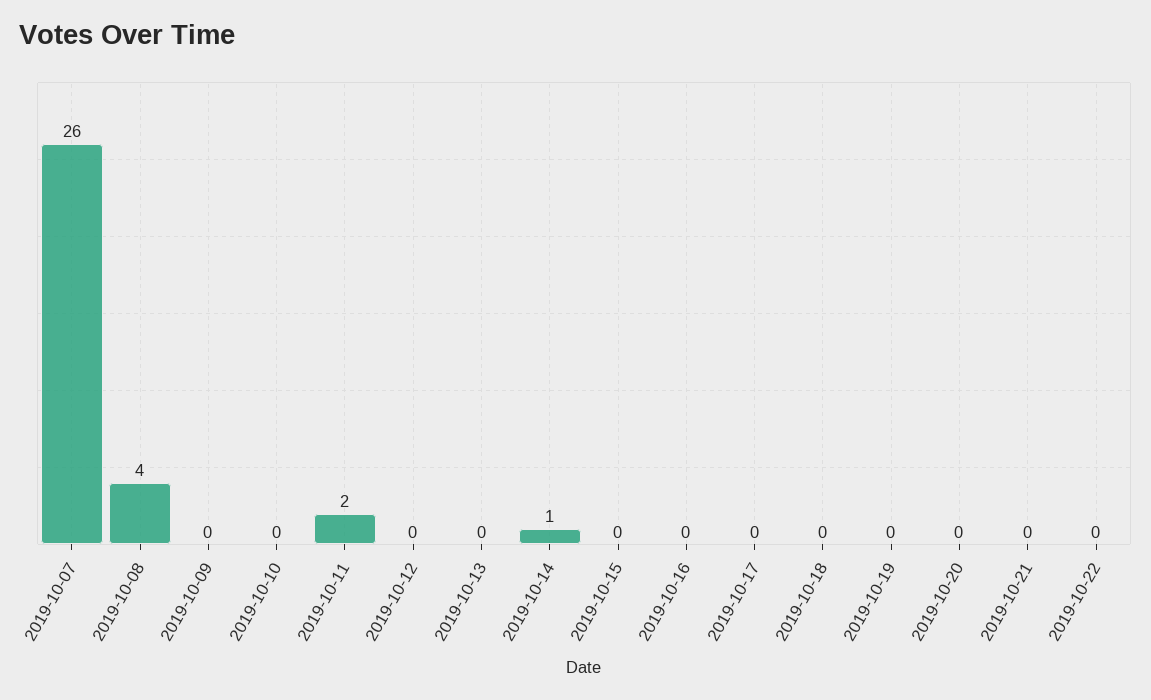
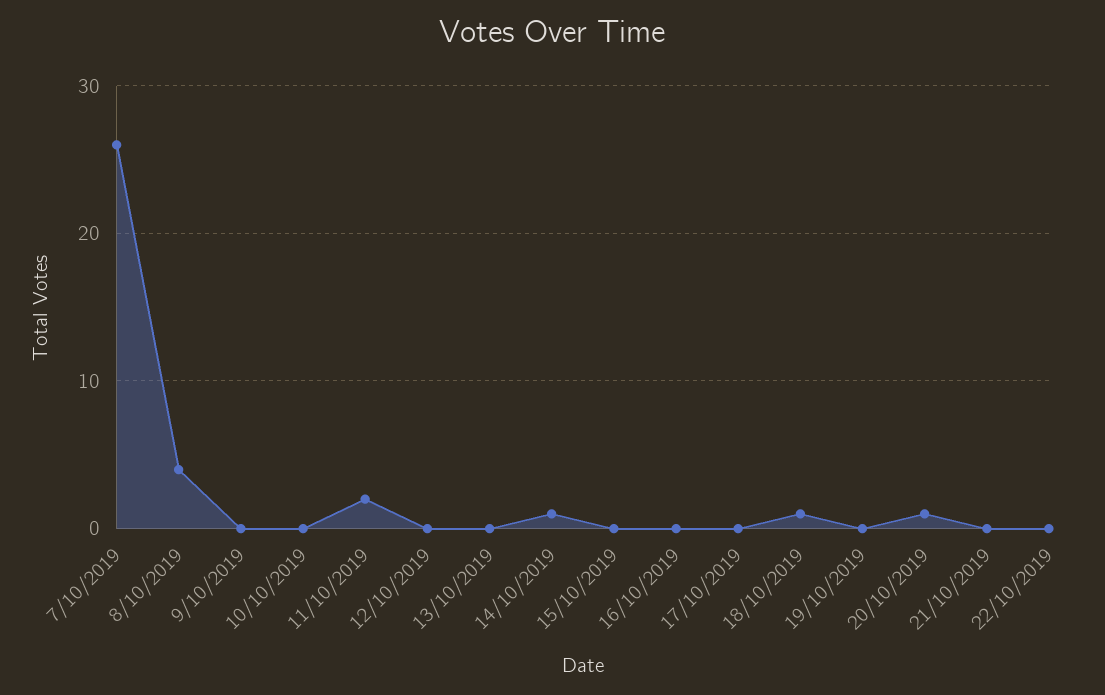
2019-10-18: 0 -> 1
2019-10-20: 0 -> 1

